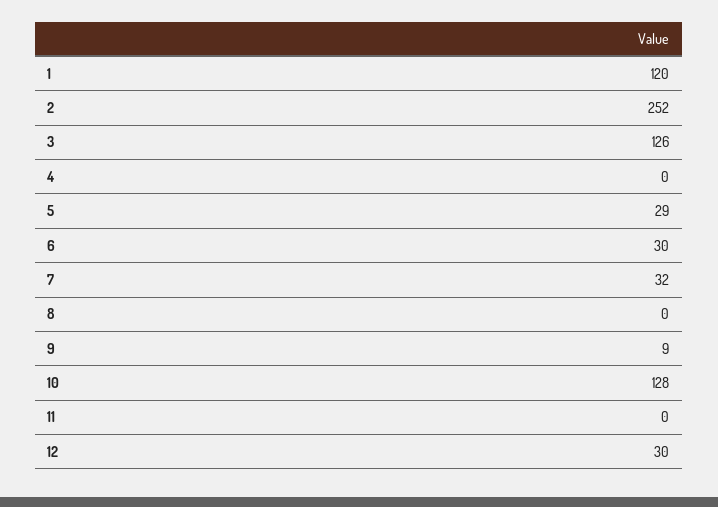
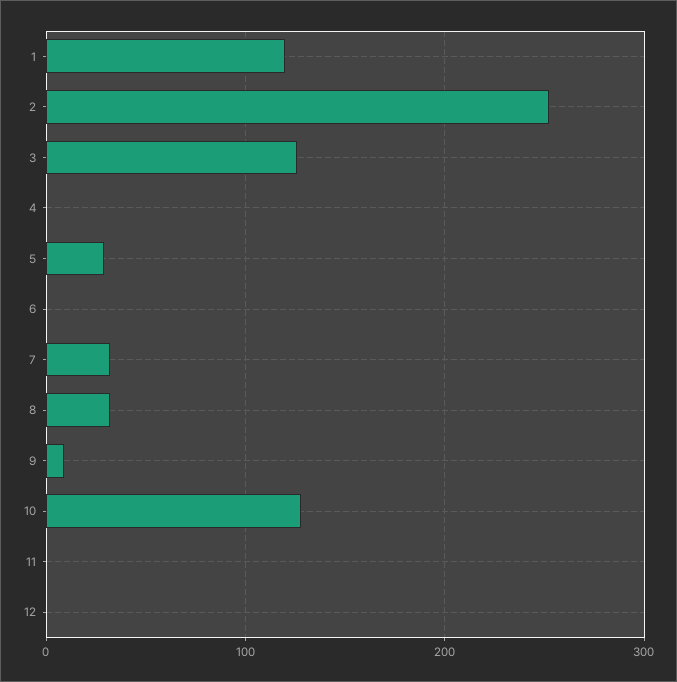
6: 30 -> 0
8: 0 -> 30
12: 30 -> 0

